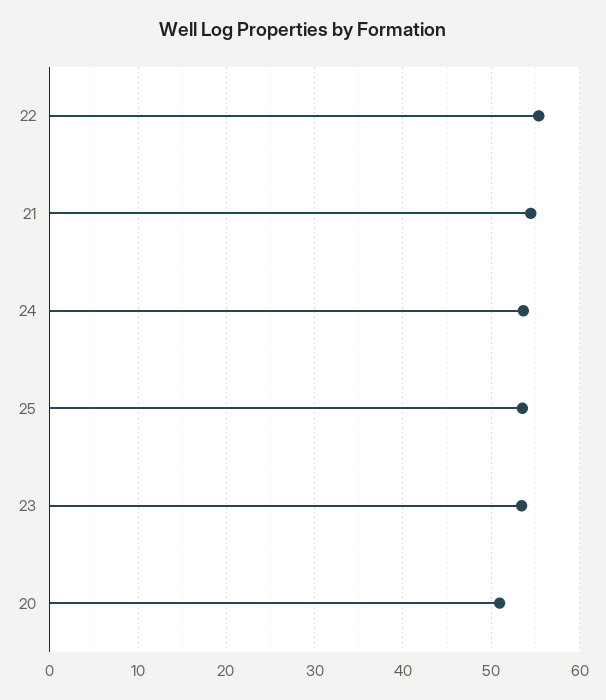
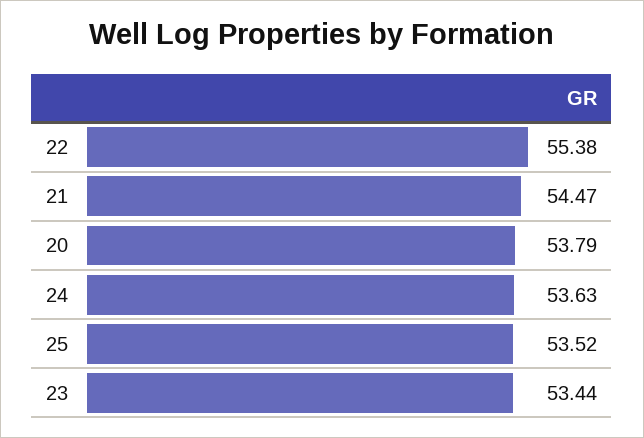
20: 51 -> 53.79

